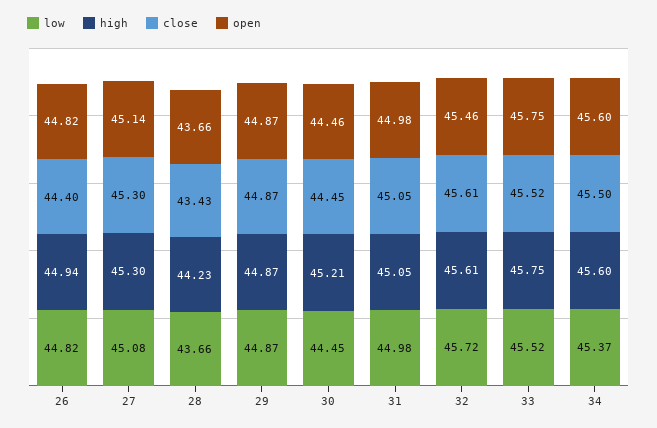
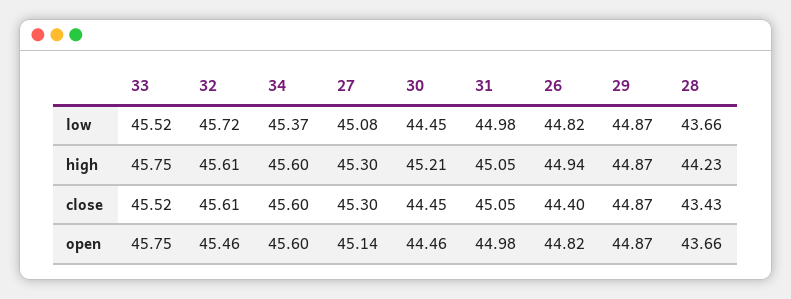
close, 34: 45.5 -> 45.6

